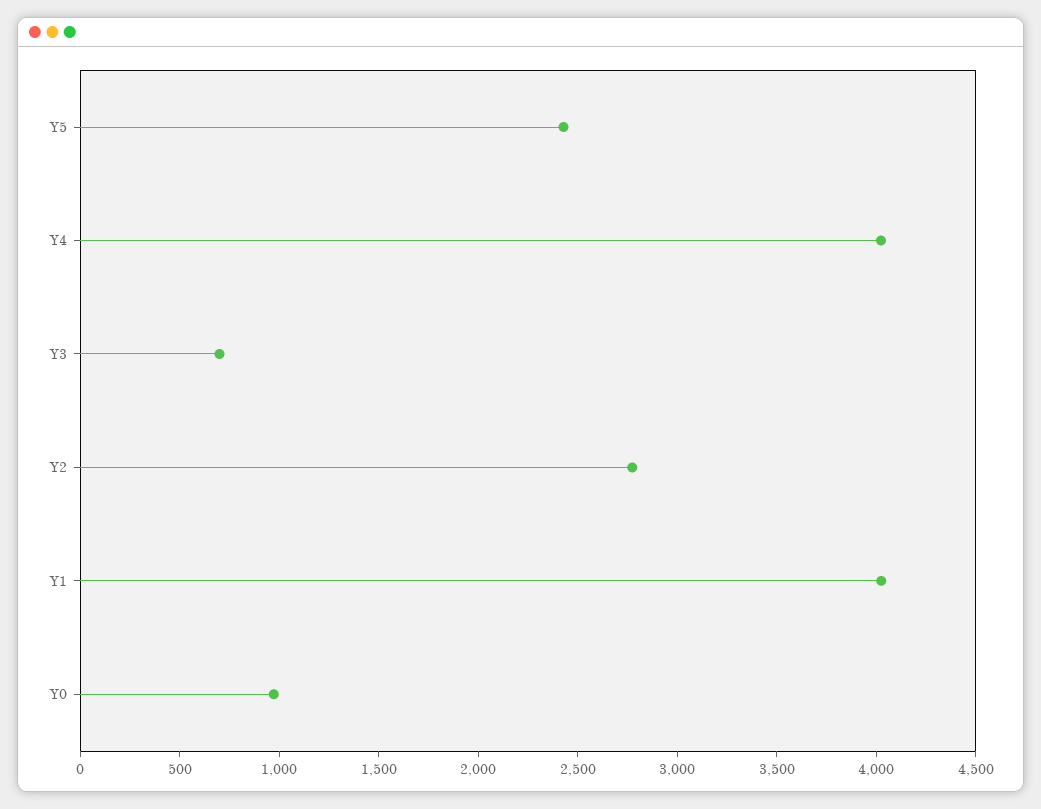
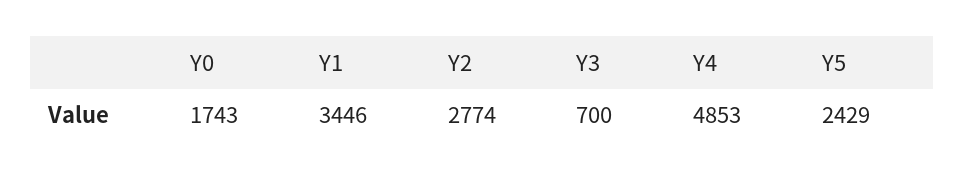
Y4: 4000 -> 4853
Y1: 4000 -> 3446
Y0: 1000 -> 1743

